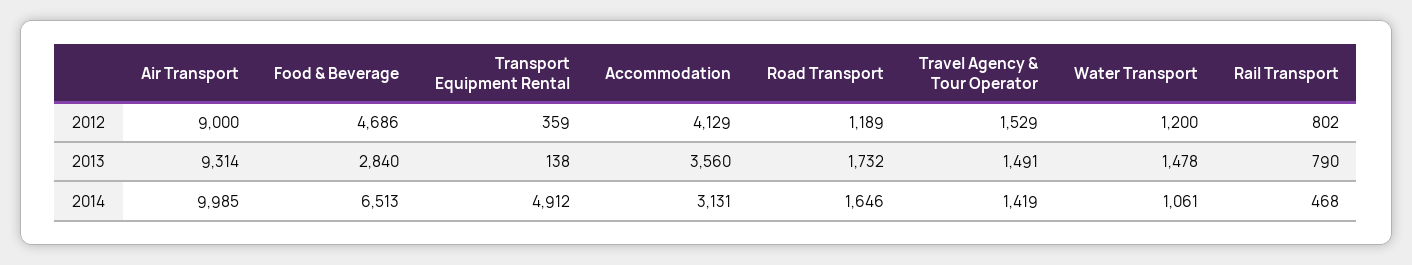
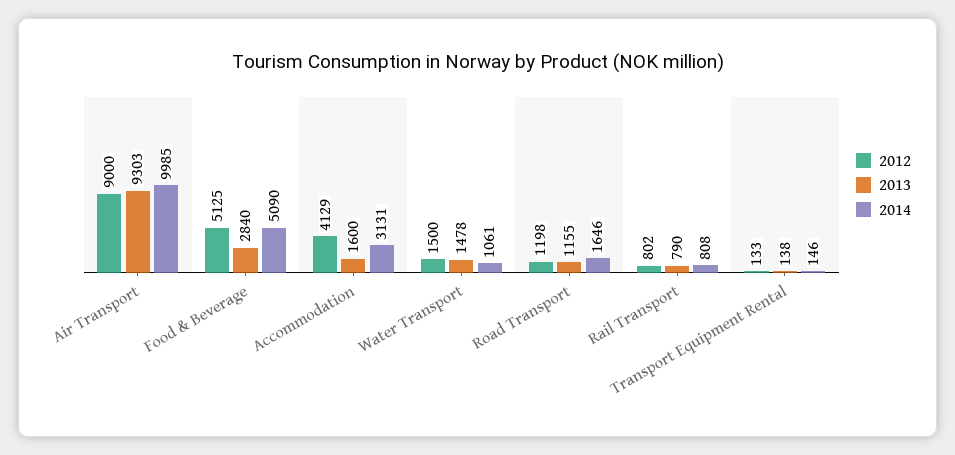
2012, Food & Beverage: 4686 -> 5125
2012, Transport Equipment Rental: 359 -> 133
2012, Road Transport: 1189 -> 1198
2012, Travel Agency & Tour Operator: 1529 -> none
2012, Water Transport: 1200 -> 1500
2013, Air Transport: 9314 -> 9303
2013, Accommodation: 3560 -> 1600
2013, Road Transport: 1732 -> 1155
2013, Travel Agency & Tour Operator: 1491 -> none
2014, Food & Beverage: 6513 -> 5090
2014, Transport Equipment Rental: 4912 -> 146
2014, Travel Agency & Tour Operator: 1419 -> none
2014, Rail Transport: 468 -> 808

